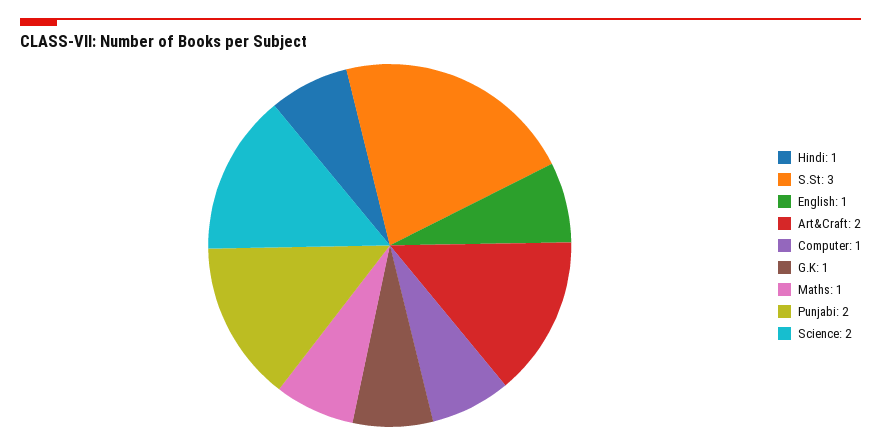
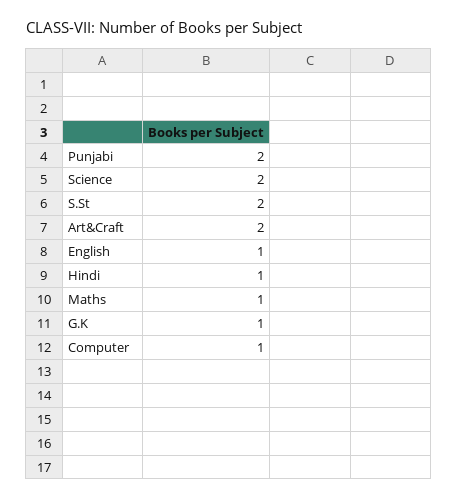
S.St: 3 -> 2

